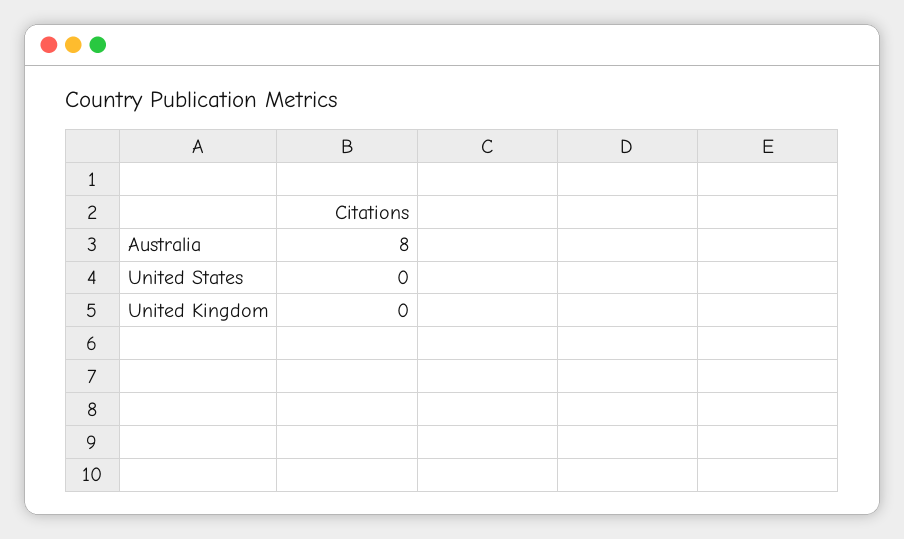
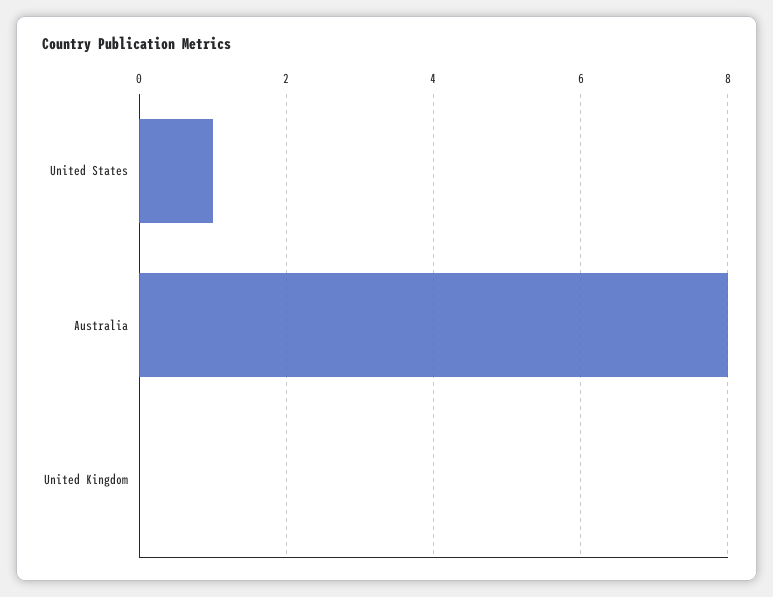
United States: 0 -> 1

